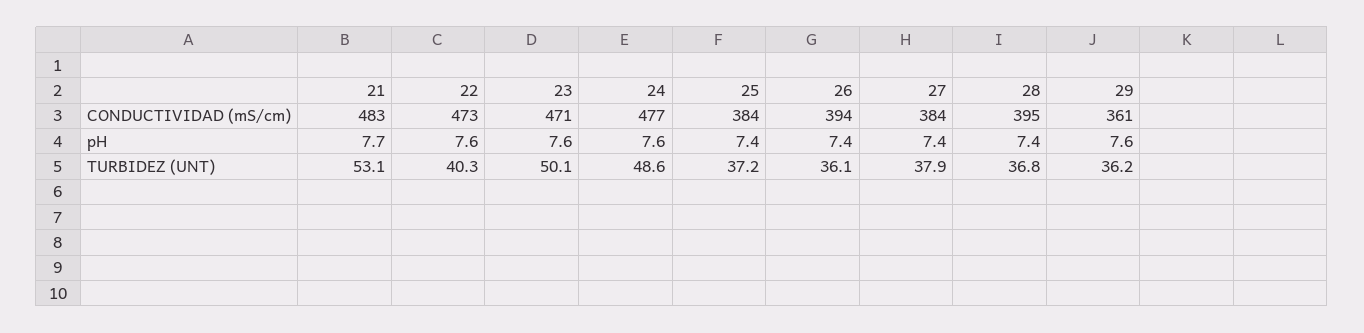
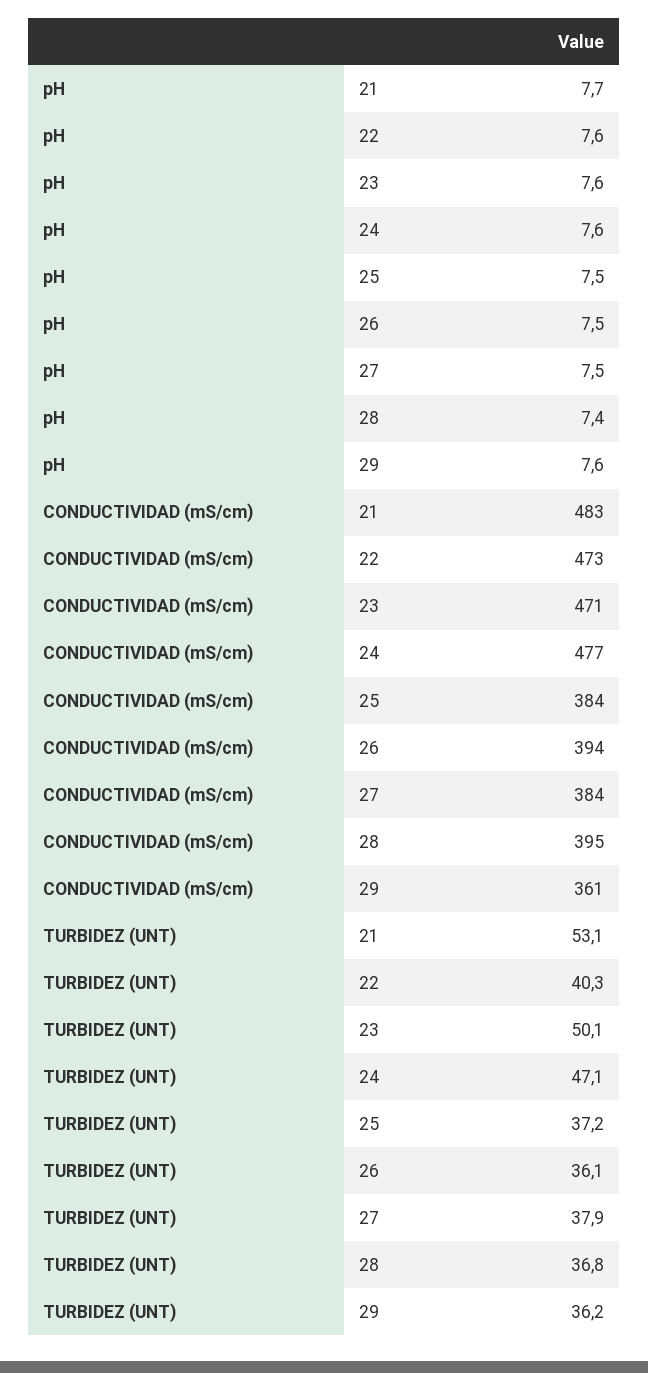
25, pH: 7.4 -> 7.5
26, pH: 7.4 -> 7.5
27, pH: 7.4 -> 7.5
24, TURBIDEZ (UNT): 48.6 -> 47.1

